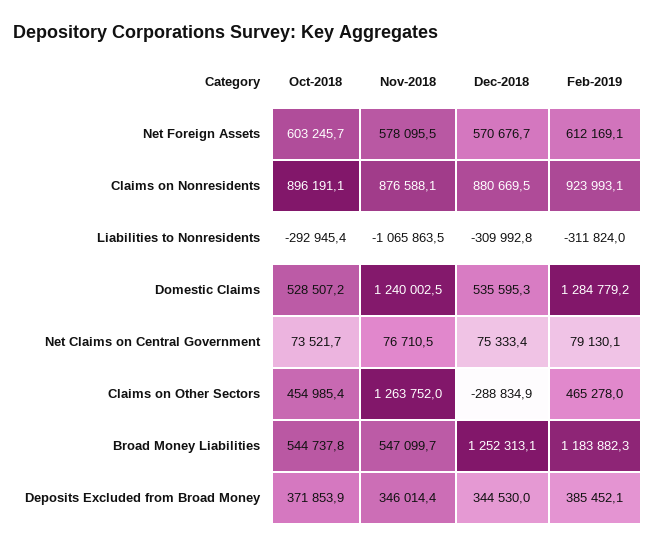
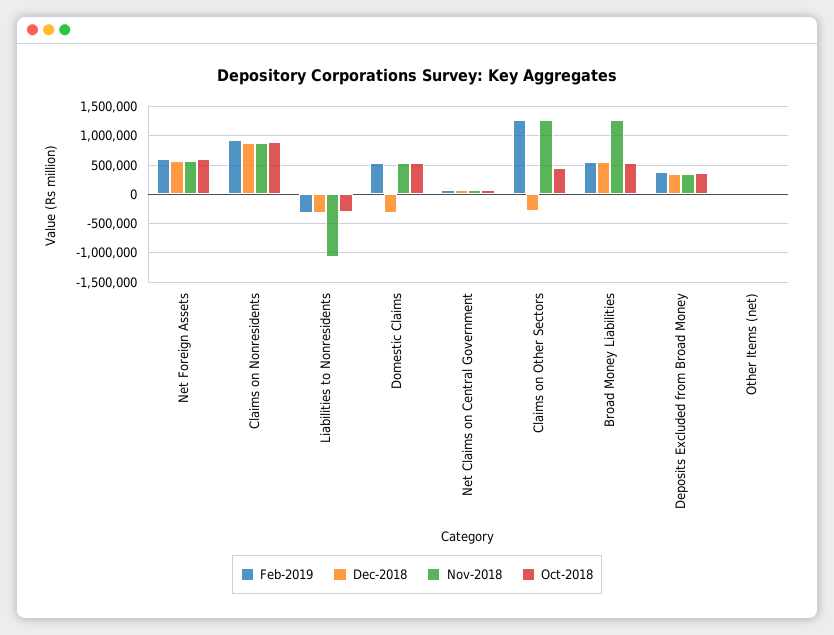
Nov-2018, Domestic Claims: 1240002.5 -> 500000
Dec-2018, Domestic Claims: 535595.3 -> -250000
Feb-2019, Domestic Claims: 1284779.2 -> 500000
Feb-2019, Claims on Other Sectors: 465278 -> 1250000
Nov-2018, Broad Money Liabilities: 547099.7 -> 1250000
Dec-2018, Broad Money Liabilities: 1252313.1 -> 500000
Feb-2019, Broad Money Liabilities: 1183882.3 -> 500000
Feb-2019, Other Items (net): none -> 0
Dec-2018, Other Items (net): none -> 0
Nov-2018, Other Items (net): none -> 0
Oct-2018, Other Items (net): none -> 0

